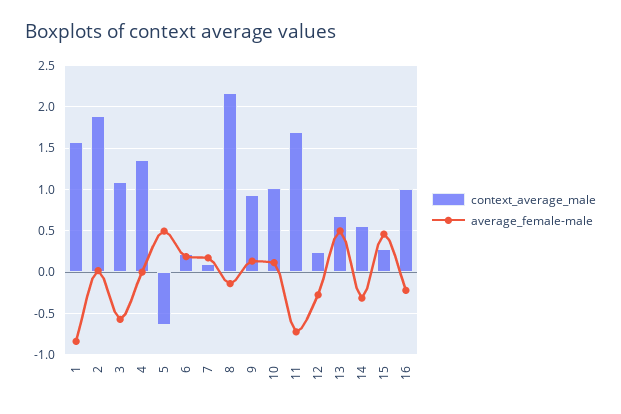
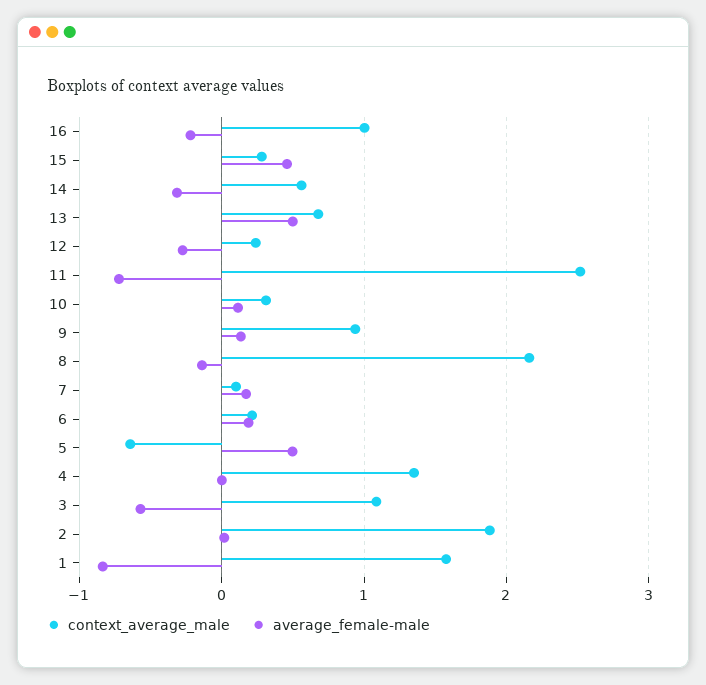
context_average_male, 10: 1 -> 0.3
context_average_male, 11: 1.7 -> 2.5

